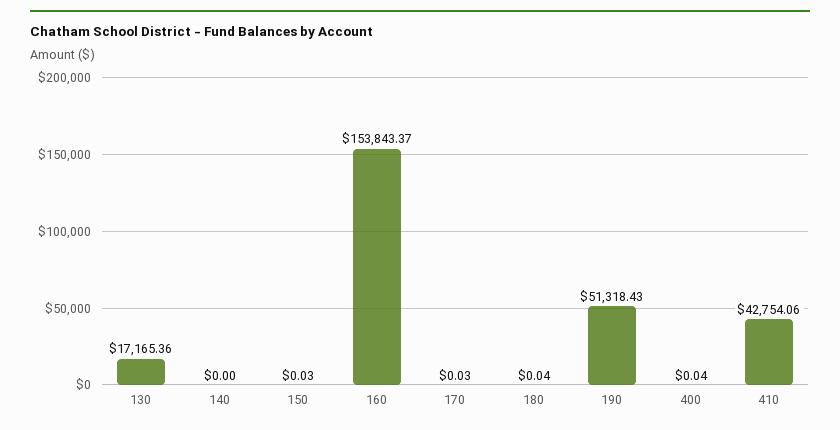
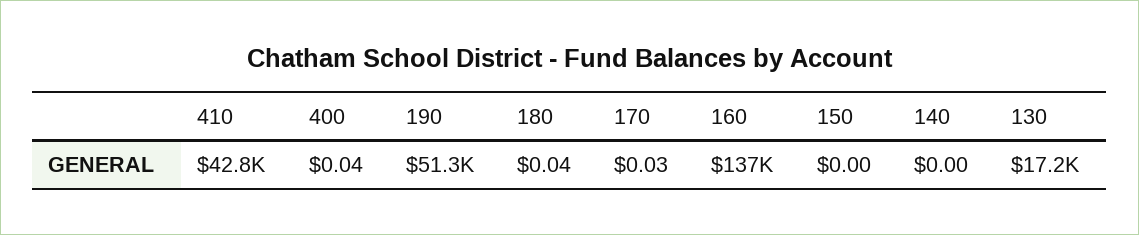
150: 0.03 -> 0
160: 153843.37 -> 137000

